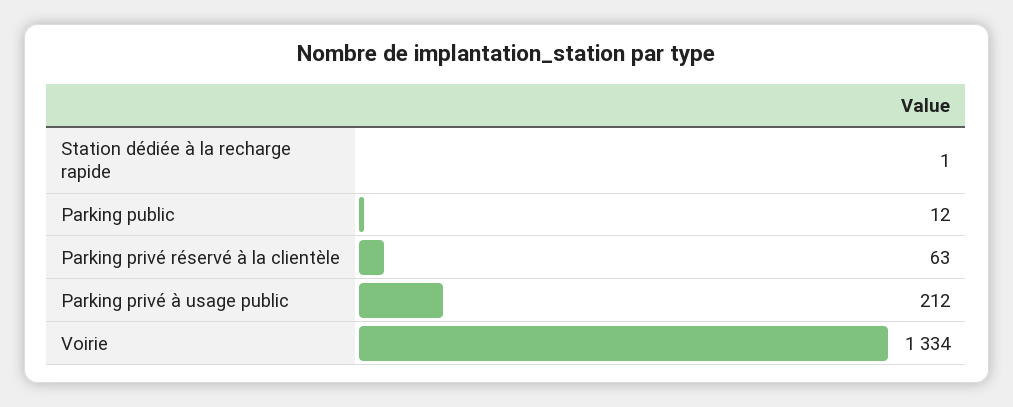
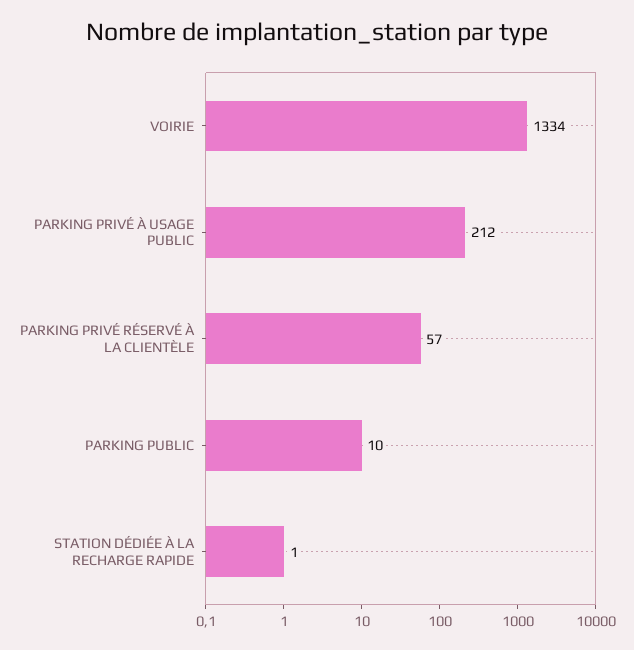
Parking public: 12 -> 10
Parking privé réservé à la clientèle: 63 -> 57

